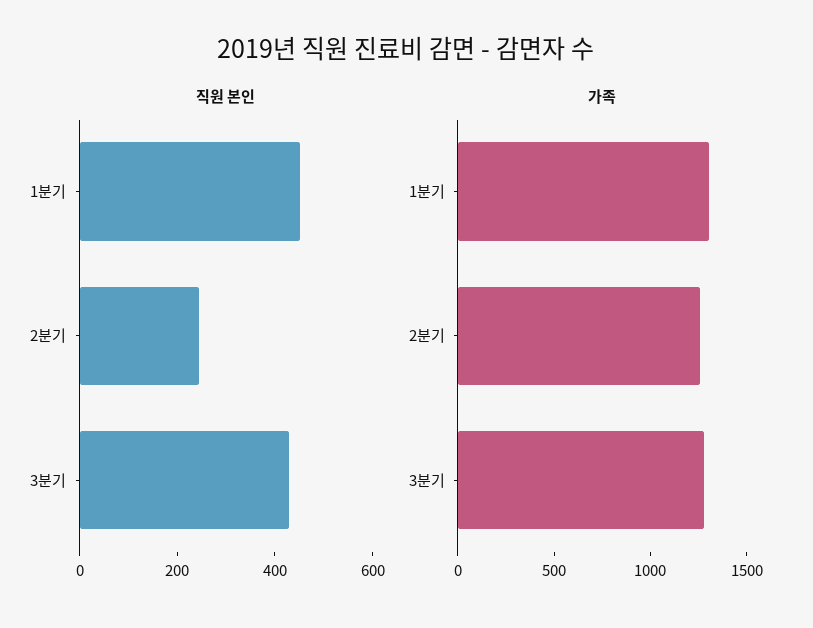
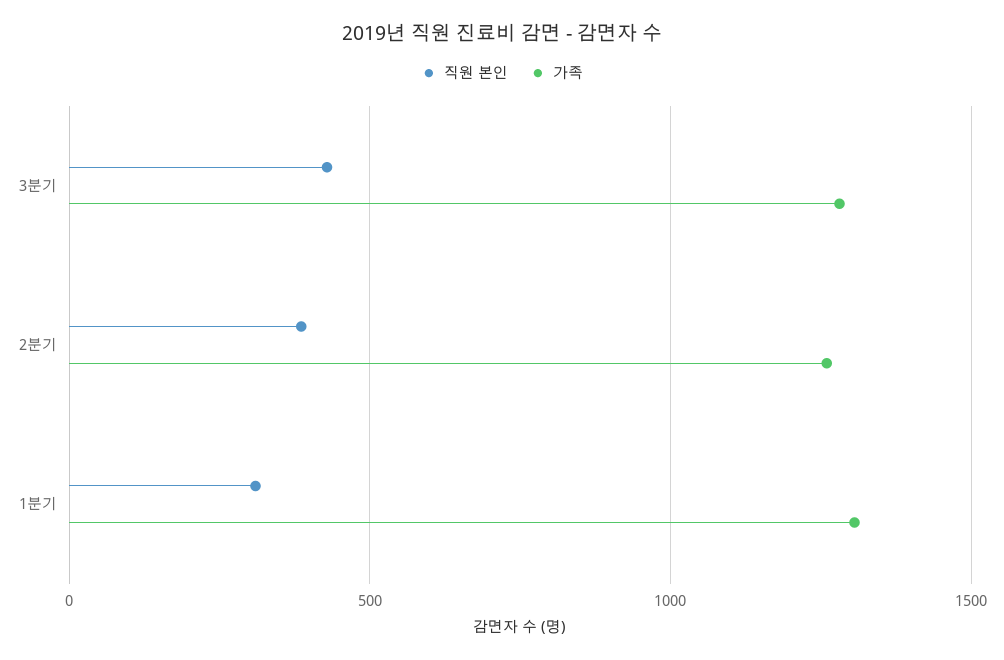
직원 본인, 1분기: 450 -> 300
직원 본인, 2분기: 250 -> 400

